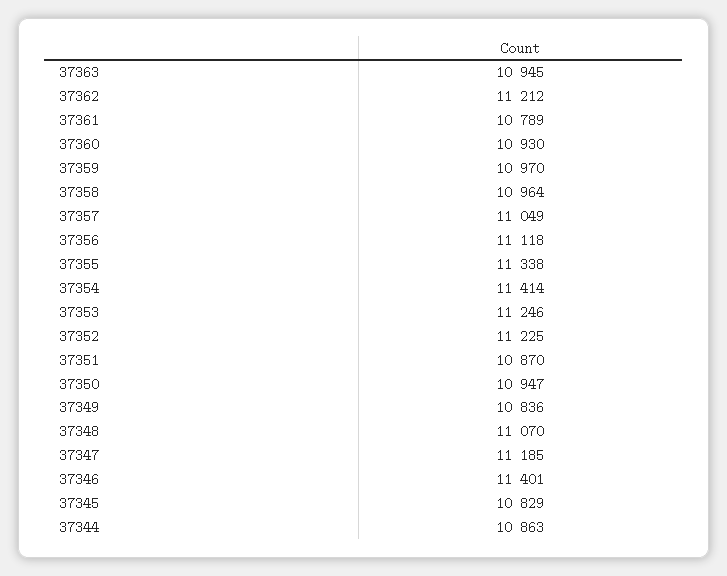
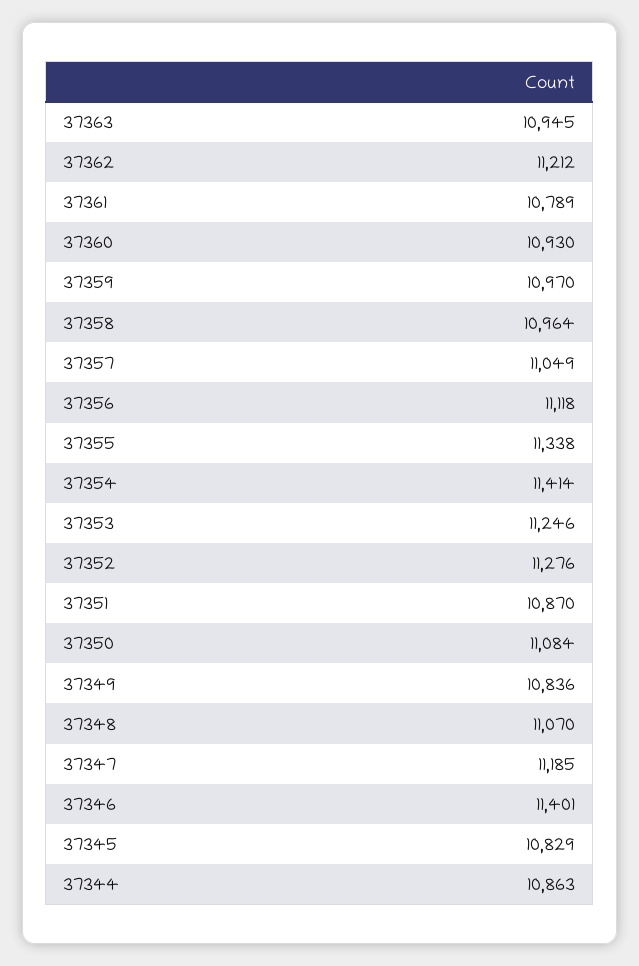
37352: 11225 -> 11276
37350: 10947 -> 11084

